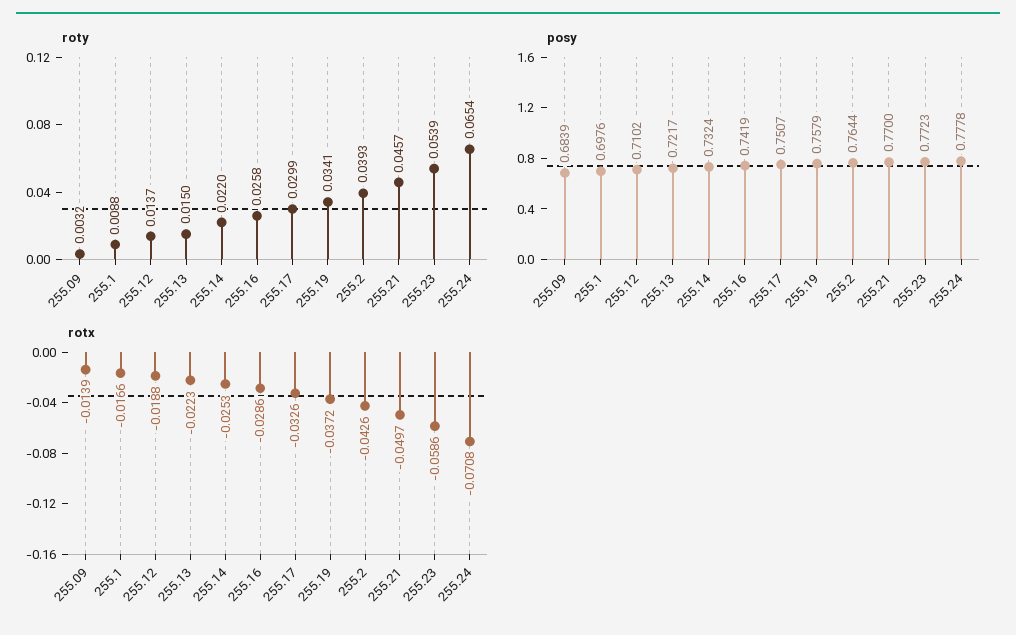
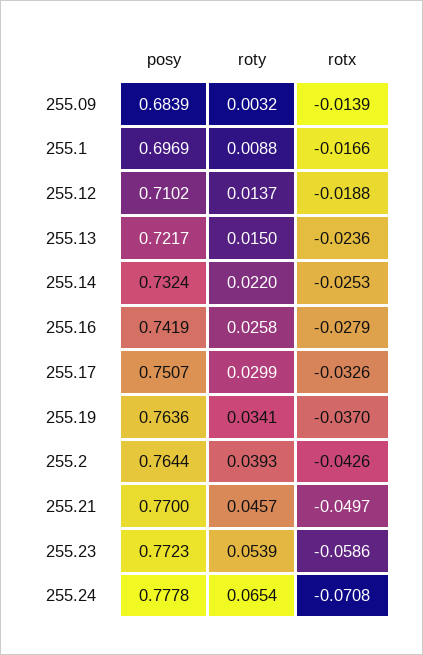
posy, 255.1: 0.6976 -> 0.6969
posy, 255.19: 0.7579 -> 0.7636
rotx, 255.13: -0.0223 -> -0.0236
rotx, 255.16: -0.0286 -> -0.0279
rotx, 255.19: -0.0372 -> -0.037

